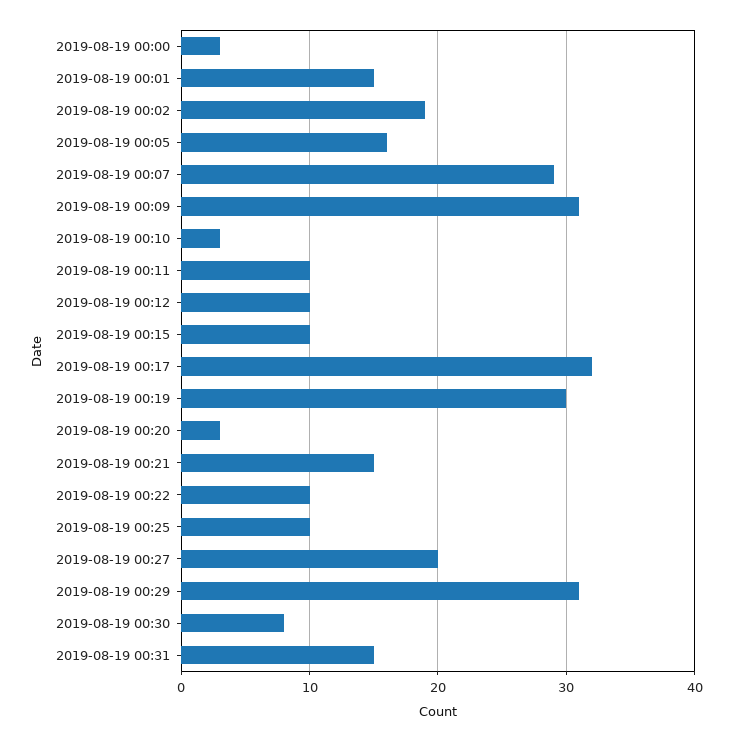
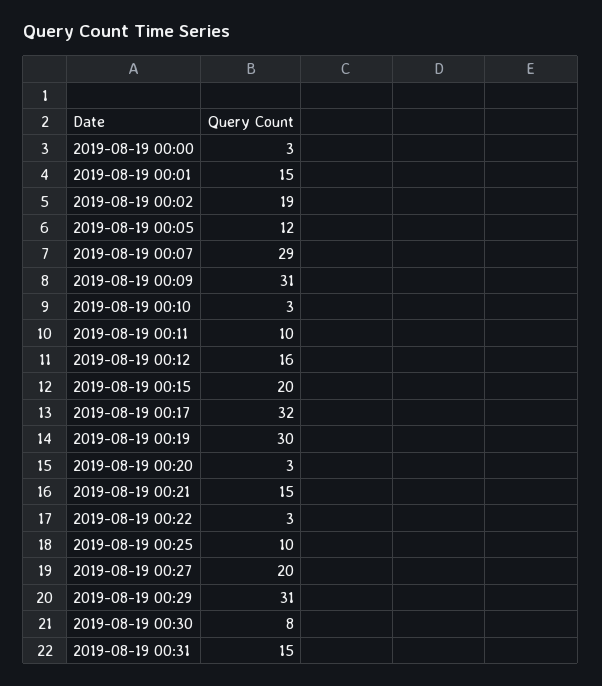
2019-08-19 00:05: 16 -> 12
2019-08-19 00:12: 10 -> 16
2019-08-19 00:15: 10 -> 20
2019-08-19 00:22: 10 -> 3

